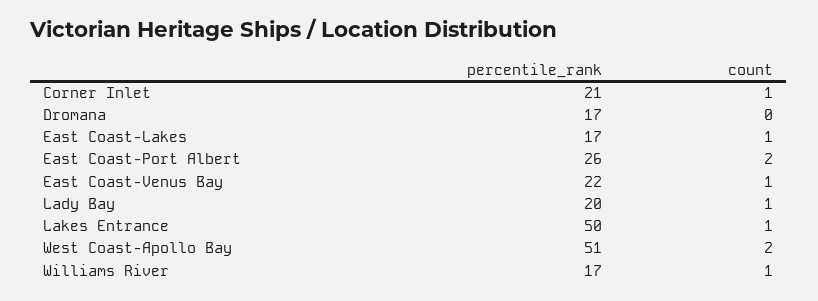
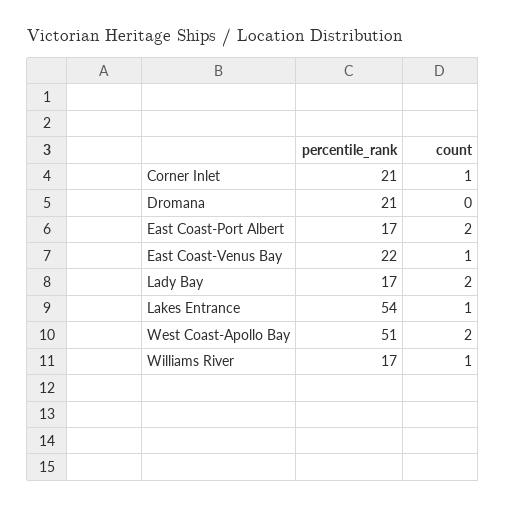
percentile_rank, Dromana: 17 -> 21
percentile_rank, East Coast-Lakes: 17 -> none
count, East Coast-Lakes: 1 -> none
percentile_rank, East Coast-Port Albert: 26 -> 17
percentile_rank, Lady Bay: 20 -> 17
count, Lady Bay: 1 -> 2
percentile_rank, Lakes Entrance: 50 -> 54

